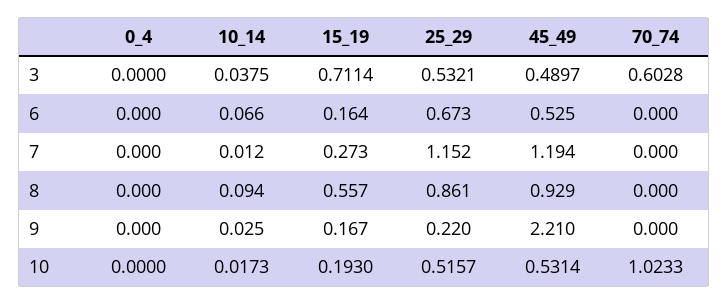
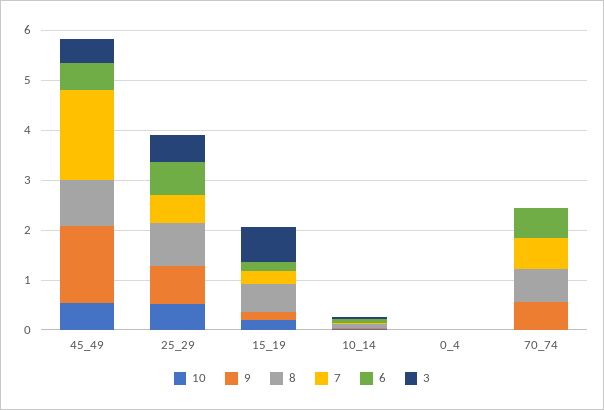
3, 70_74: 0.6028 -> 0
6, 70_74: 0 -> 0.6
7, 25_29: 1.152 -> 0.6
7, 45_49: 1.194 -> 1.8
7, 70_74: 0 -> 0.6
8, 70_74: 0 -> 0.6
9, 25_29: 0.22 -> 0.8
9, 45_49: 2.21 -> 1.6
9, 70_74: 0 -> 0.6
10, 70_74: 1.0233 -> 0

